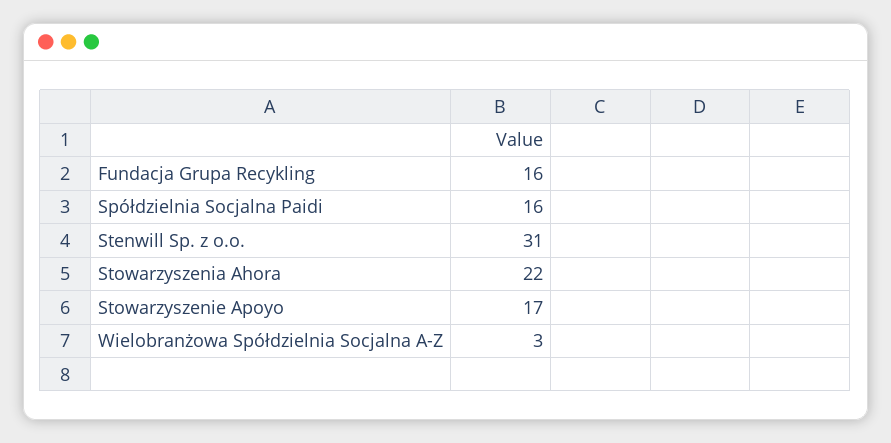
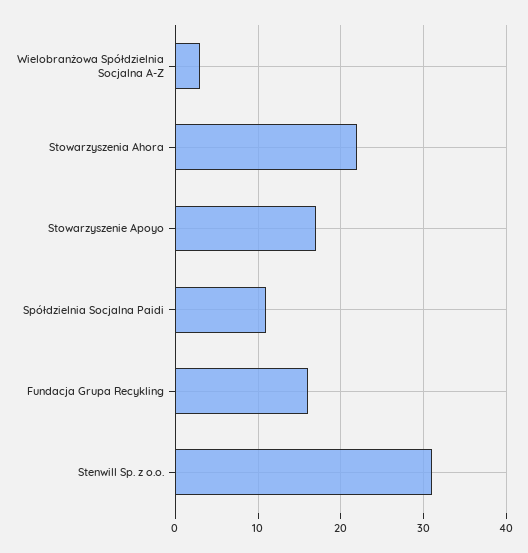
Spółdzielnia Socjalna Paidi: 16 -> 11

